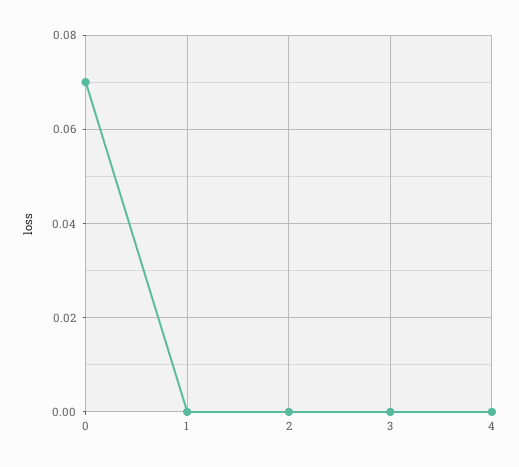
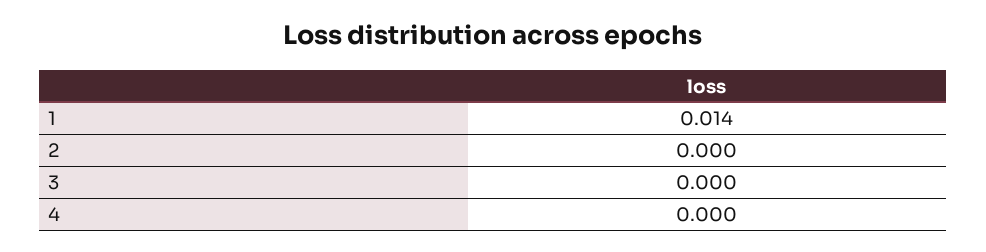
0: 0.07 -> none
1: 0 -> 0.014

